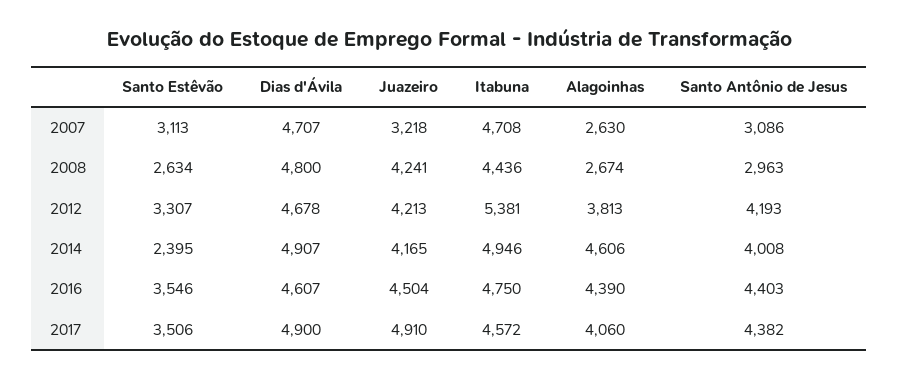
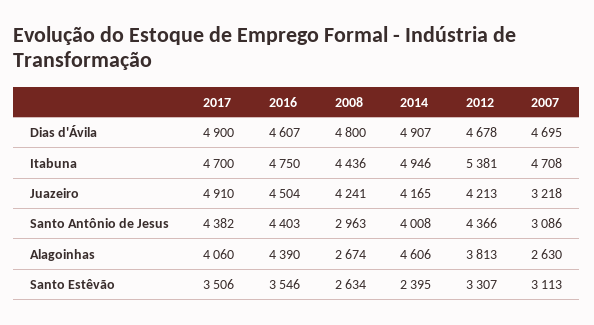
Dias d'Ávila, 2007: 4707 -> 4695
Santo Antônio de Jesus, 2012: 4193 -> 4366
Itabuna, 2017: 4572 -> 4700

